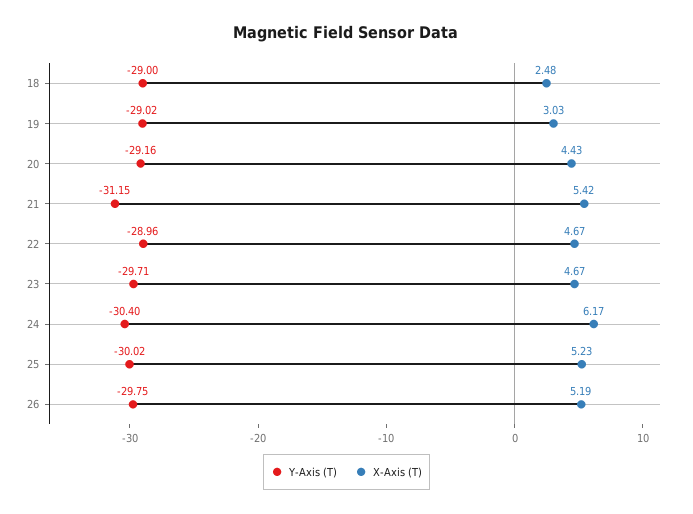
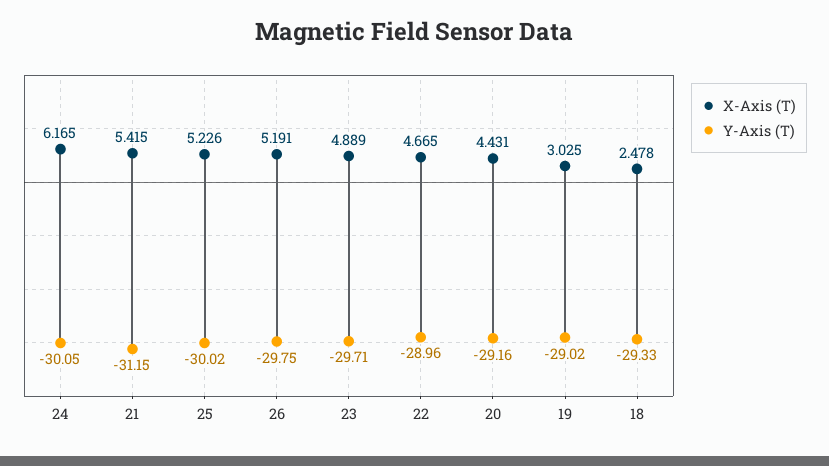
Y-Axis (T), 18: -29 -> -29.33
X-Axis (T), 23: 4.67 -> 4.889
Y-Axis (T), 24: -30.4 -> -30.05

